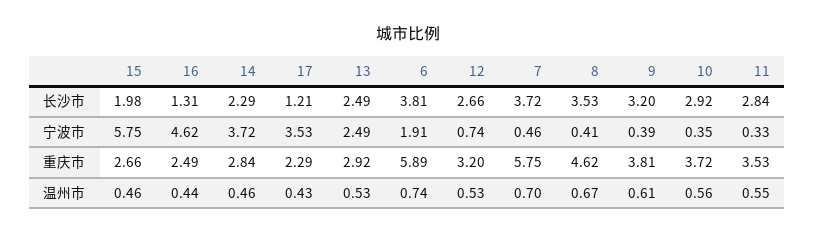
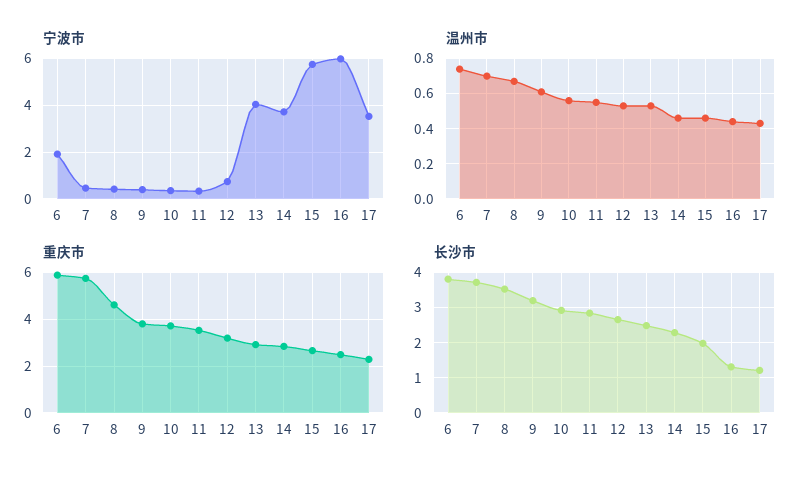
宁波市, 16: 4.62 -> 6
宁波市, 13: 2.49 -> 4

